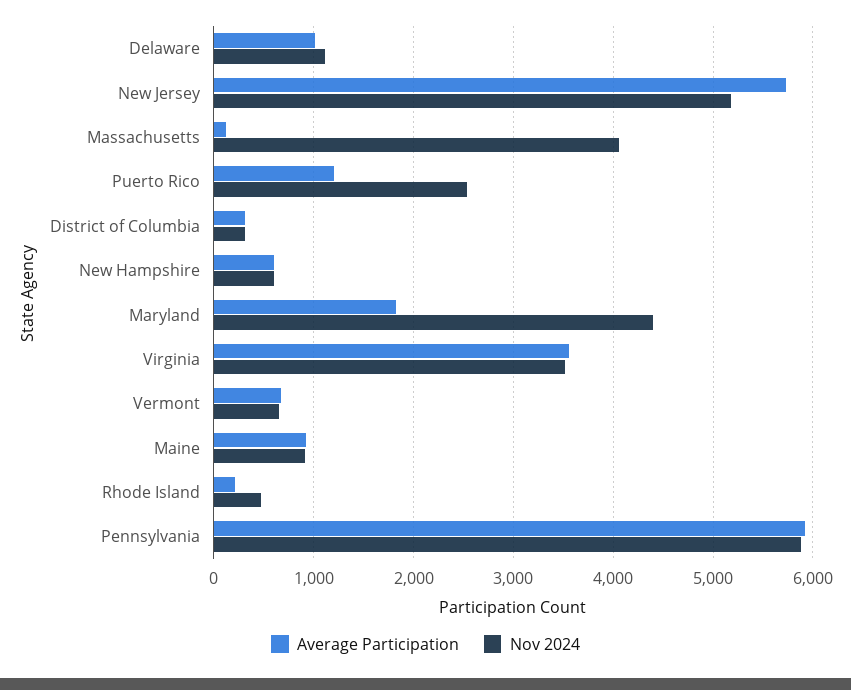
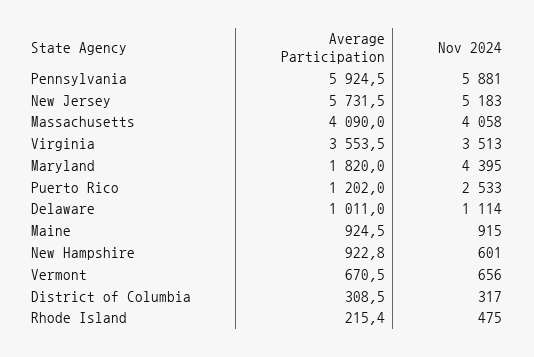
Average Participation, Massachusetts: 100 -> 4090
Average Participation, New Hampshire: 600 -> 922.8

